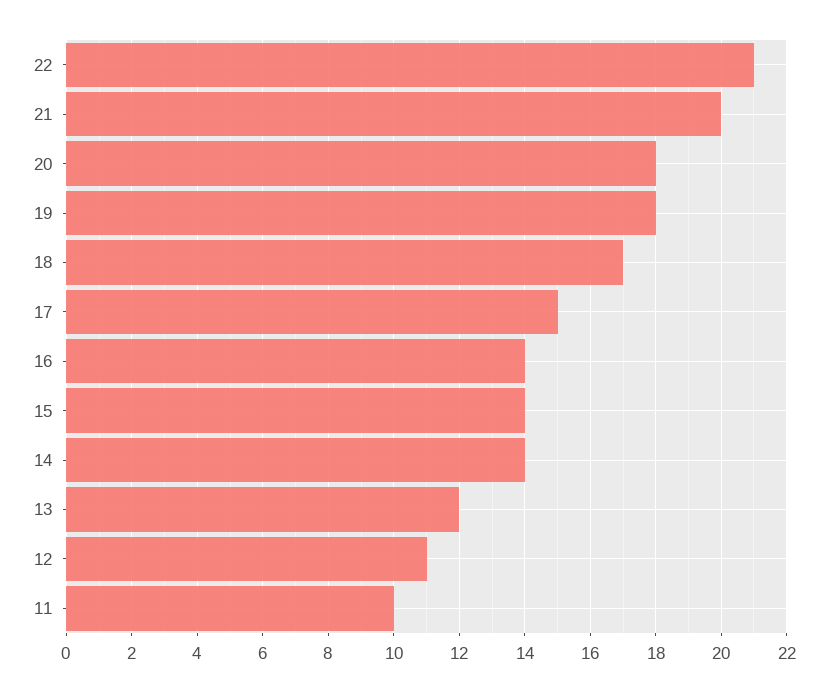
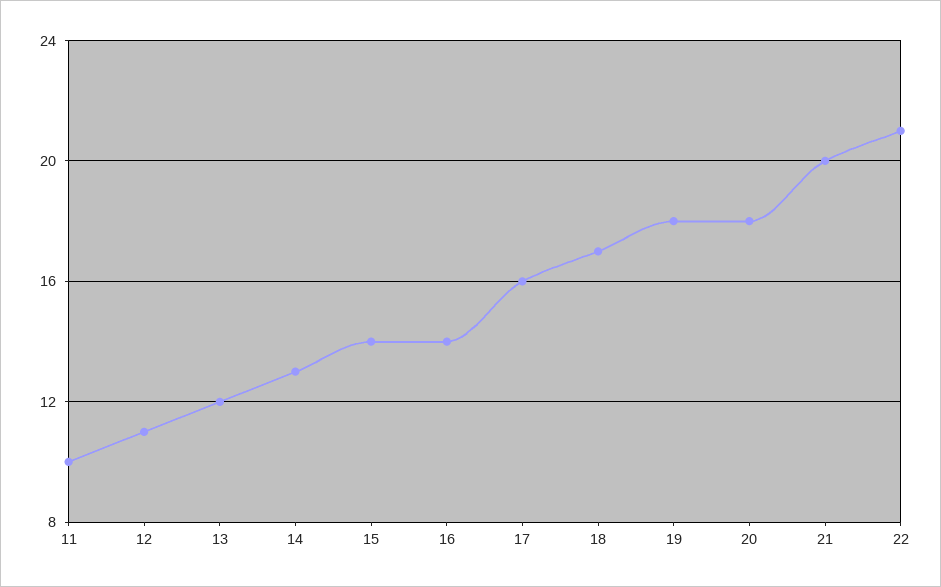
17: 15 -> 16
14: 14 -> 13

